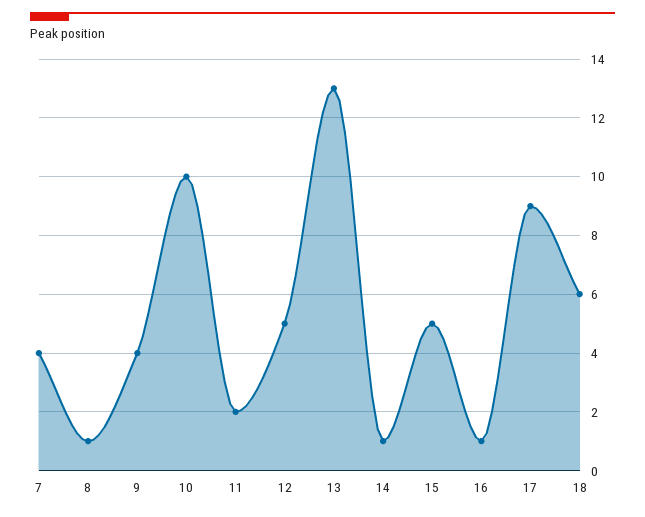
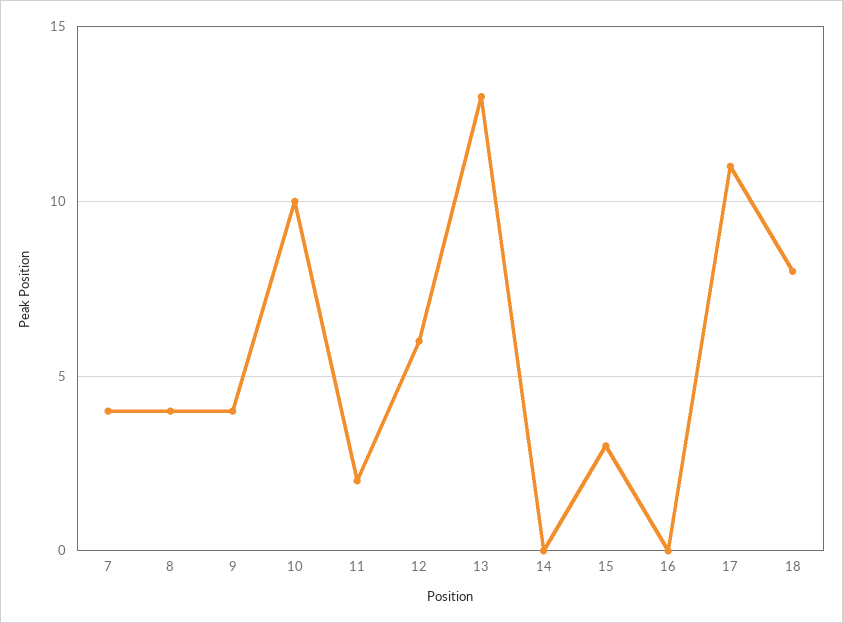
8: 1 -> 4
12: 5 -> 6
14: 1 -> 0
15: 5 -> 3
16: 1 -> 0
17: 9 -> 11
18: 6 -> 8

